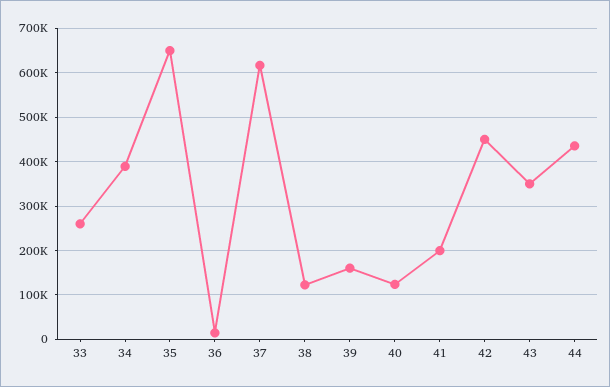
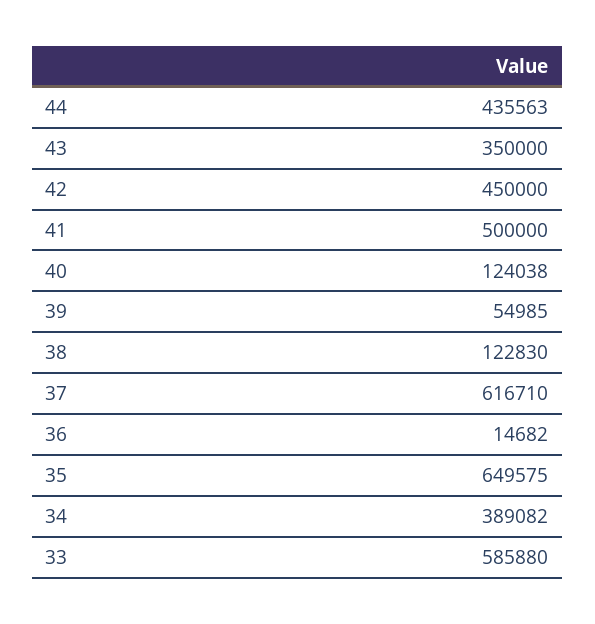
33: 260000 -> 585880
39: 160000 -> 54985
41: 200000 -> 500000

